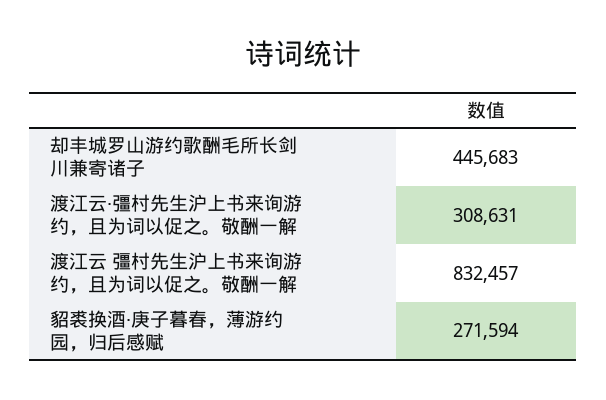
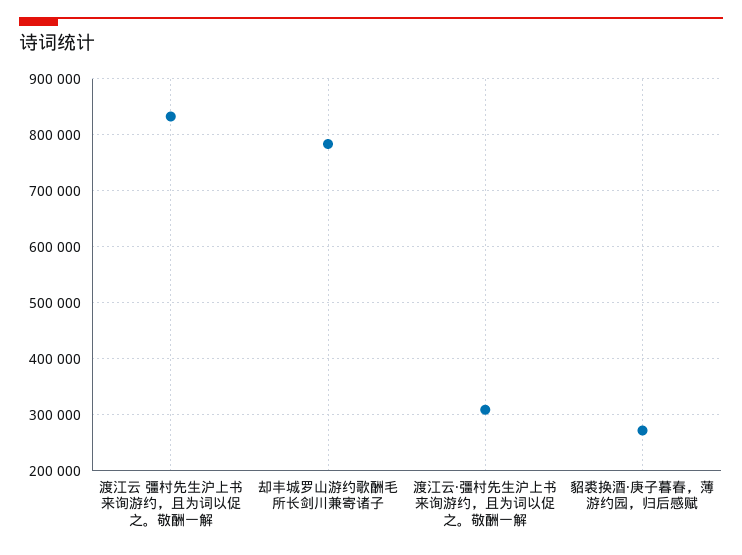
却丰城罗山游约歌酬毛所长剑川兼寄诸子: 445683 -> 780000

